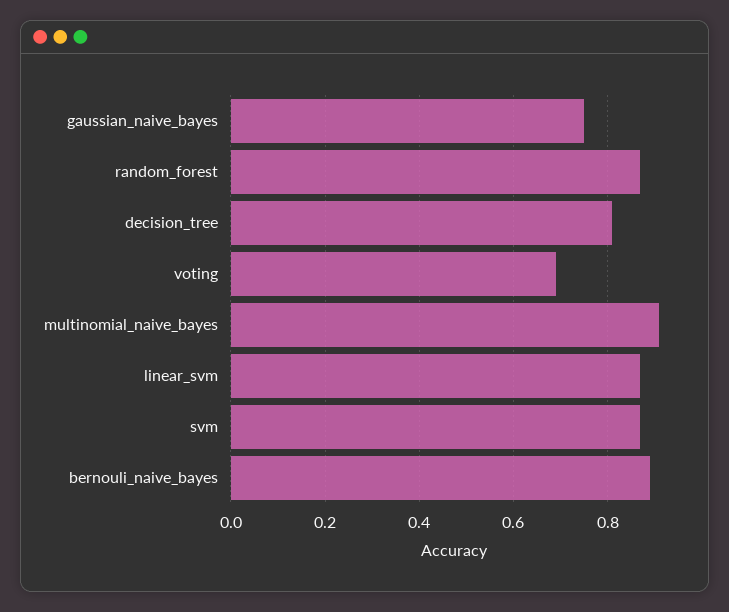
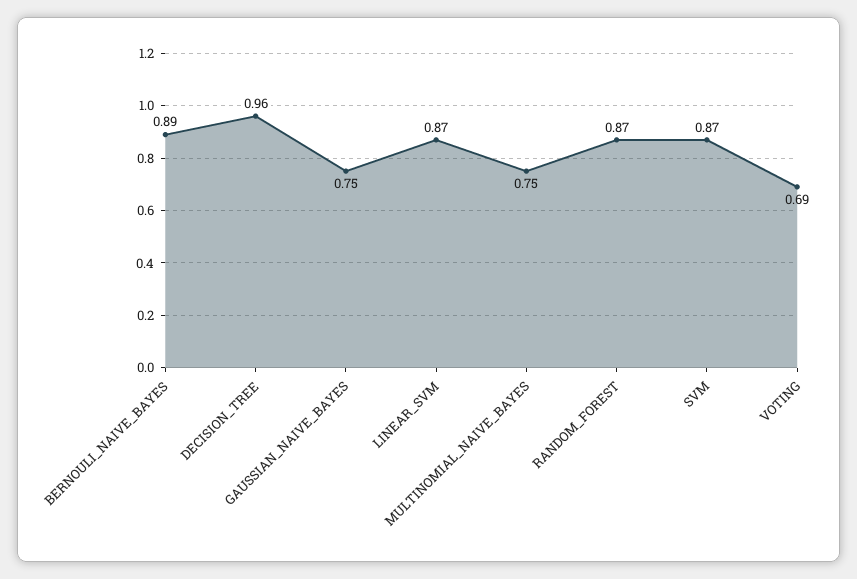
decision_tree: 0.8 -> 0.96
multinomial_naive_bayes: 0.9 -> 0.75

